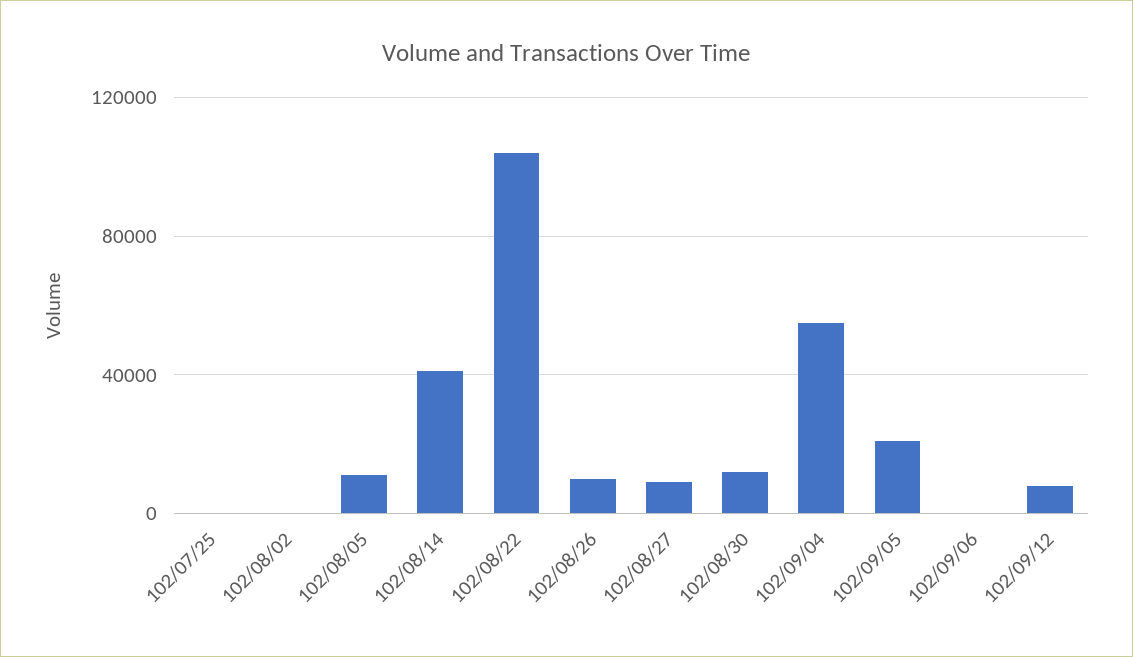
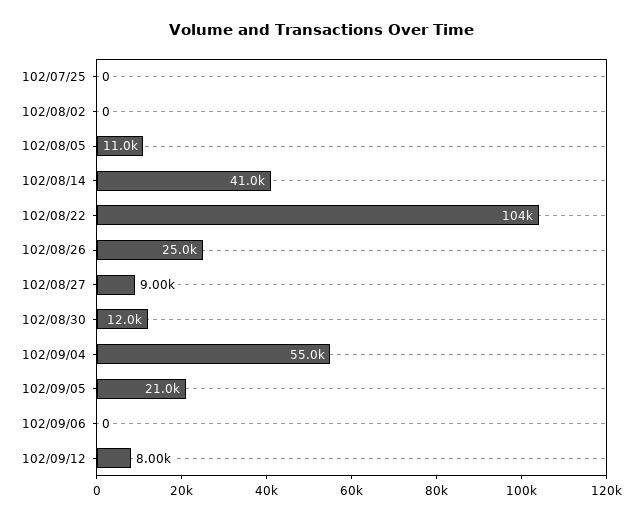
102/08/26: 10000 -> 25000

